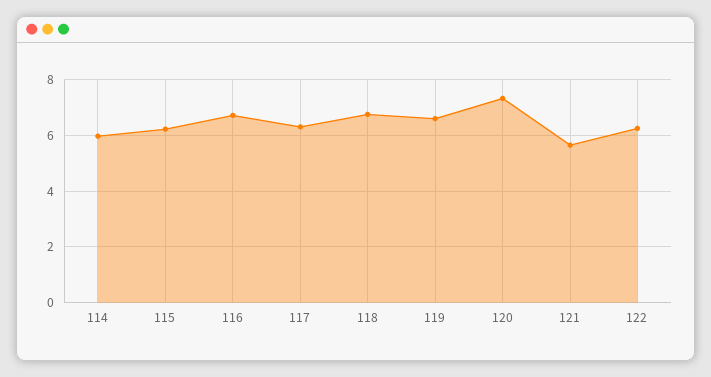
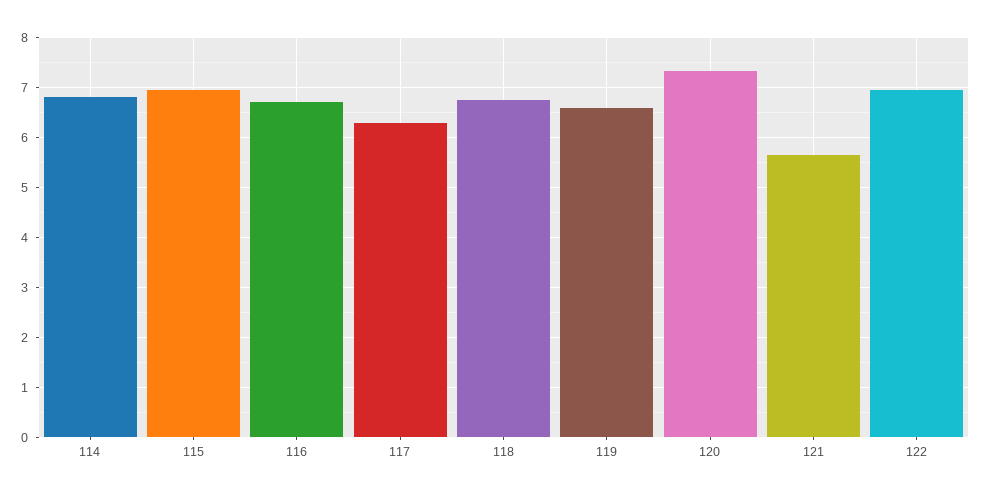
114: 6 -> 6.8
115: 6.25 -> 7
122: 6.25 -> 7

